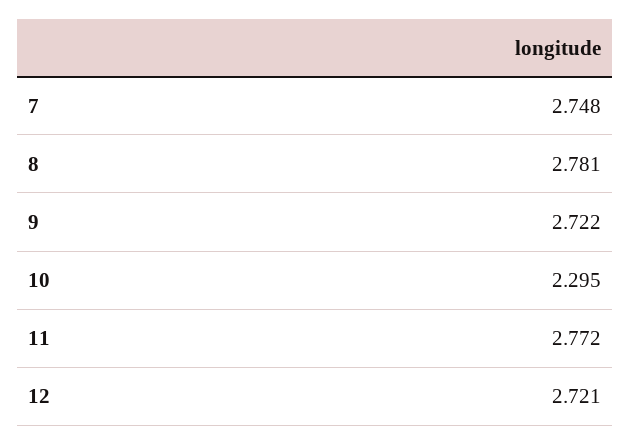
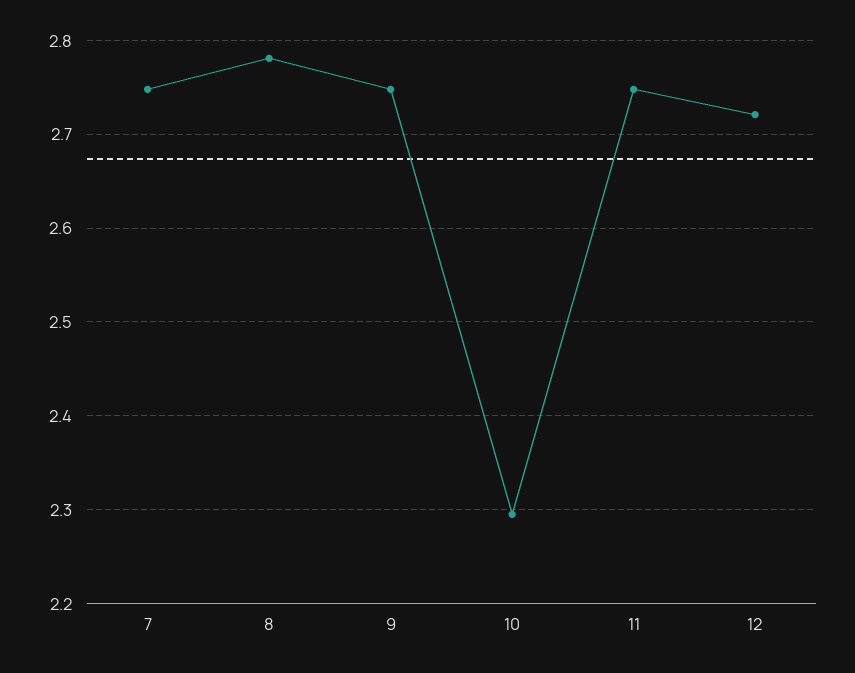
9: 2.722 -> 2.75
11: 2.772 -> 2.75

